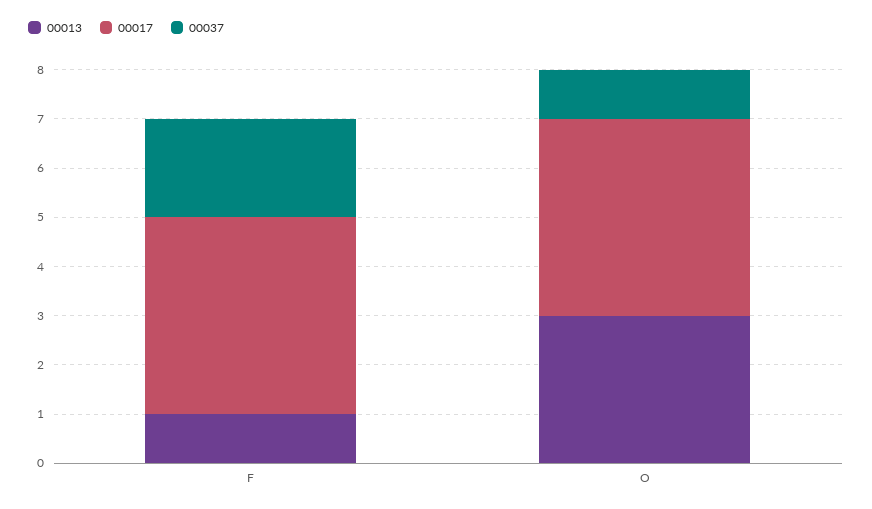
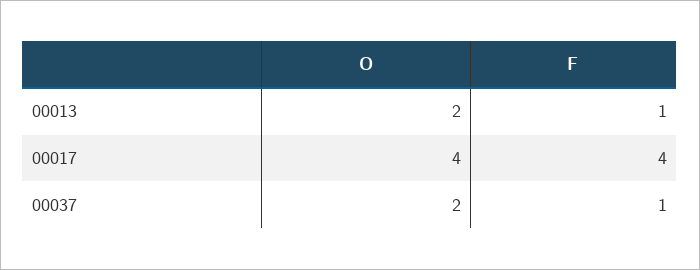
00037, F: 2 -> 1
00013, O: 3 -> 2
00037, O: 1 -> 2

